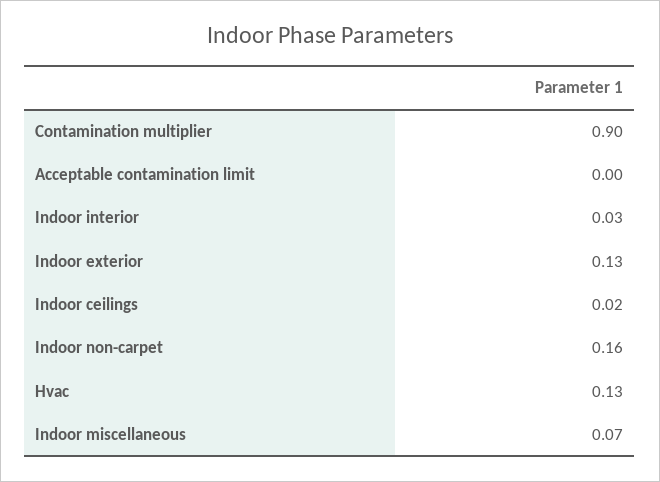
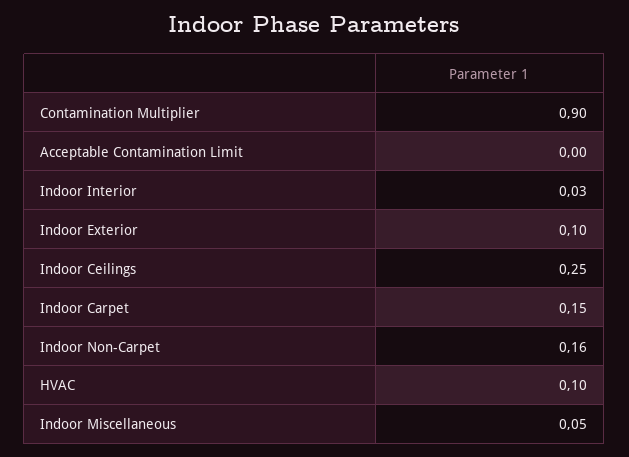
Indoor exterior: 0.13 -> 0.1
Indoor ceilings: 0.02 -> 0.25
Hvac: 0.13 -> 0.1
Indoor miscellaneous: 0.07 -> 0.05
Indoor Carpet: none -> 0.15

